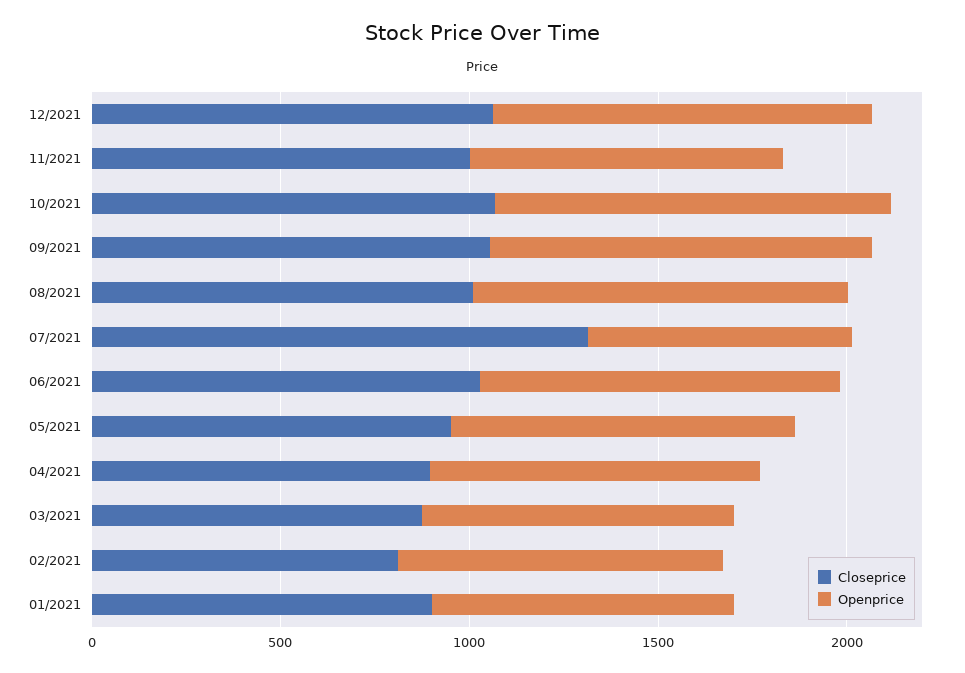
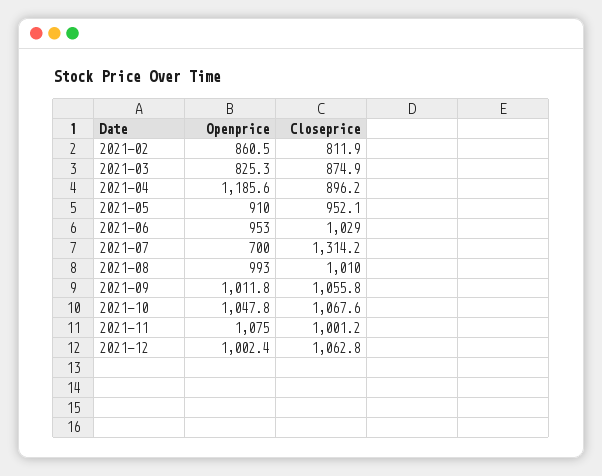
Openprice, 11/2021: 800 -> 1075
Openprice, 04/2021: 900 -> 1185.6
Closeprice, 01/2021: 900 -> none
Openprice, 01/2021: 800 -> none

